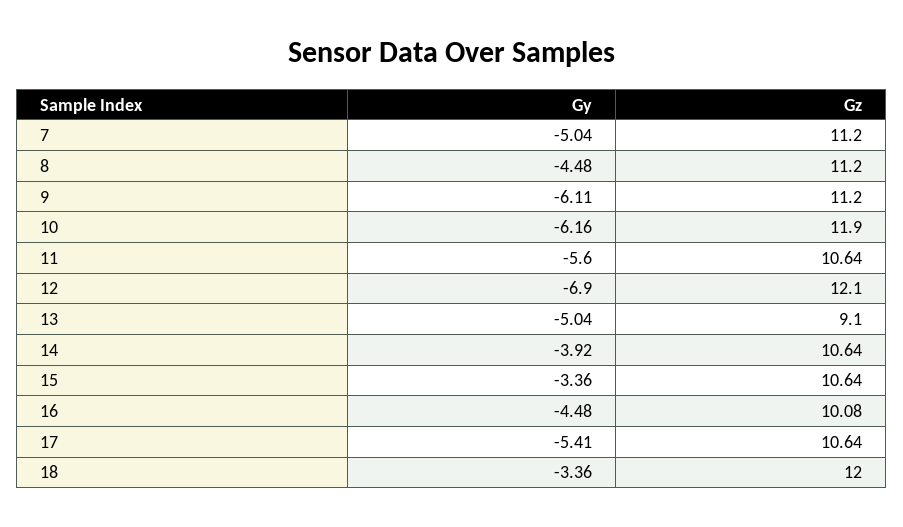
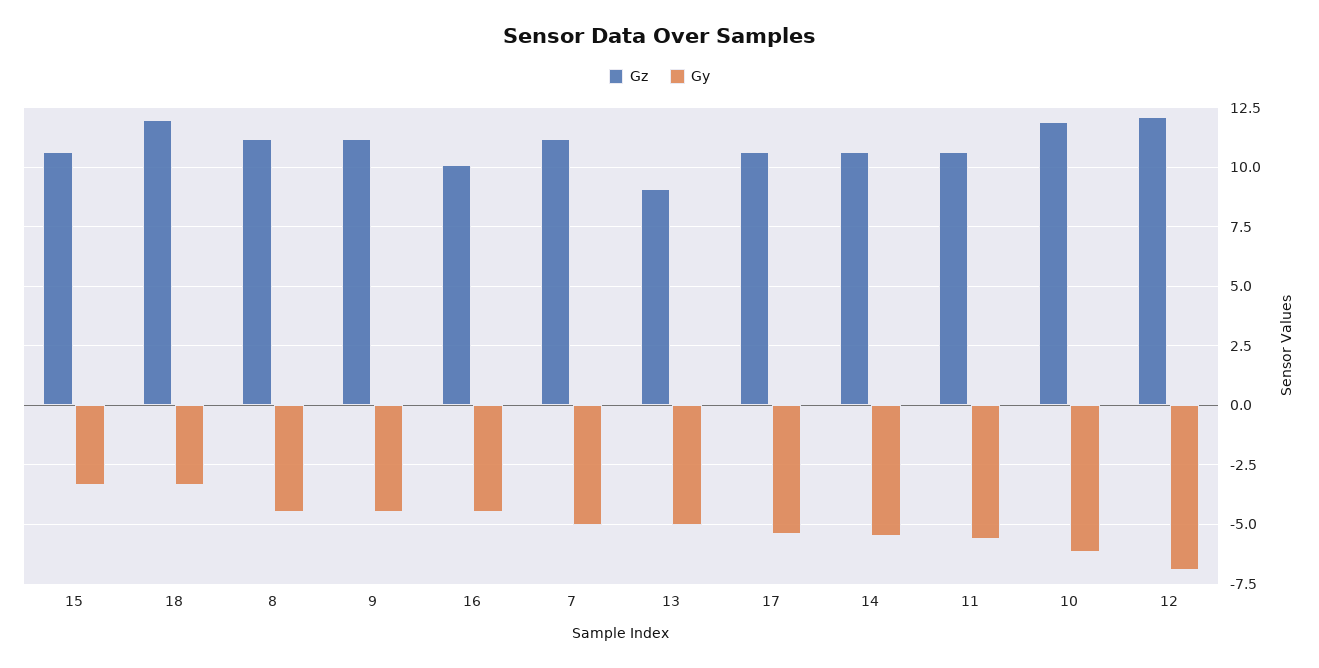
Gy, 9: -6.11 -> -4.5
Gy, 14: -3.92 -> -5.5

